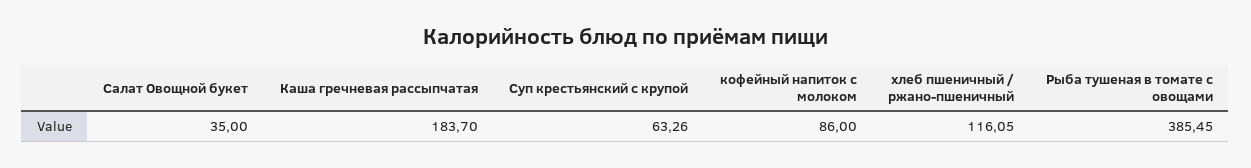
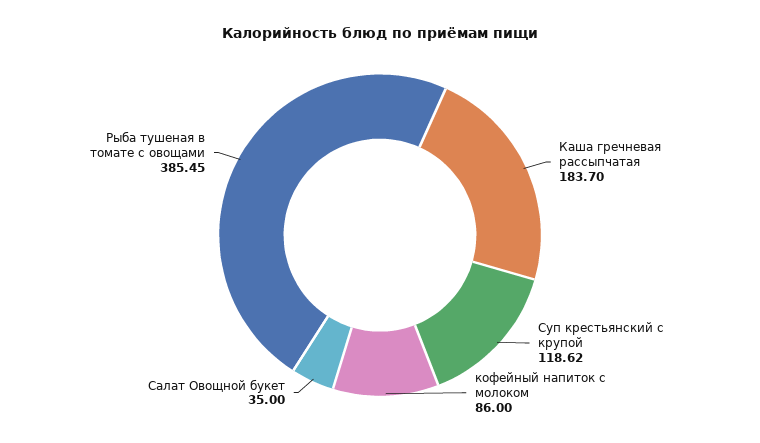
Суп крестьянский с крупой: 63.26 -> 118.62
хлеб пшеничный / ржано-пшеничный: 116.05 -> none

